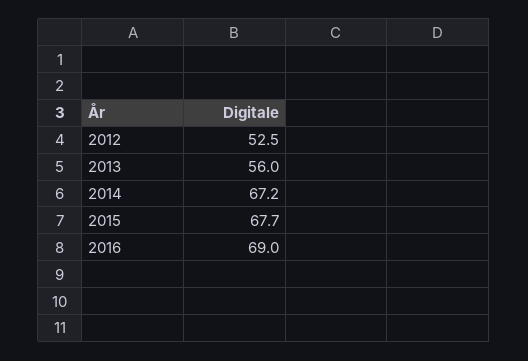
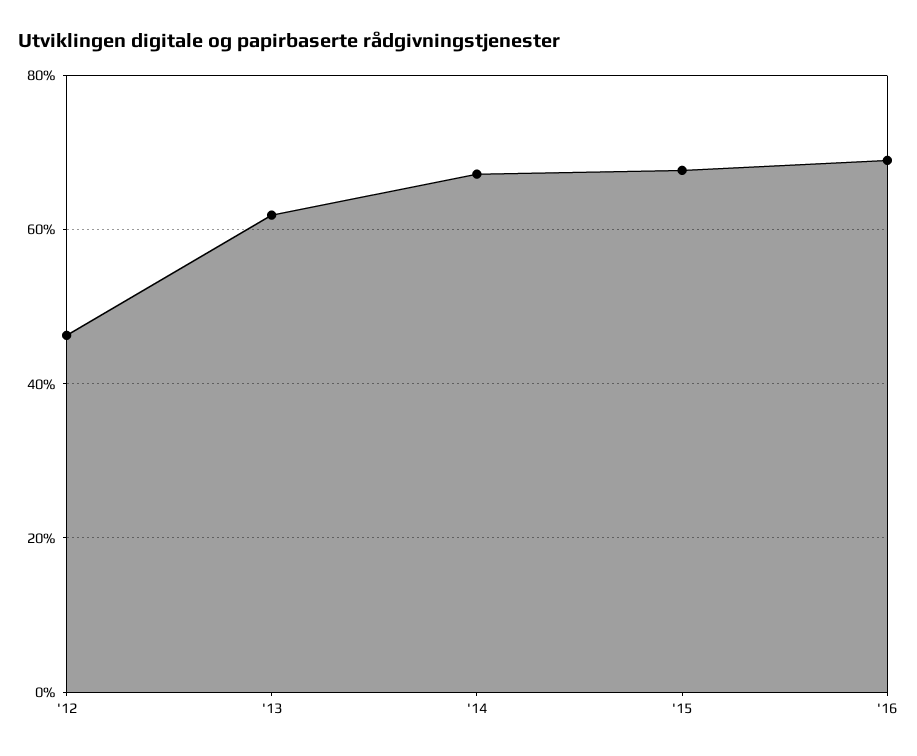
2012: 52.5 -> 46
2013: 56 -> 62

